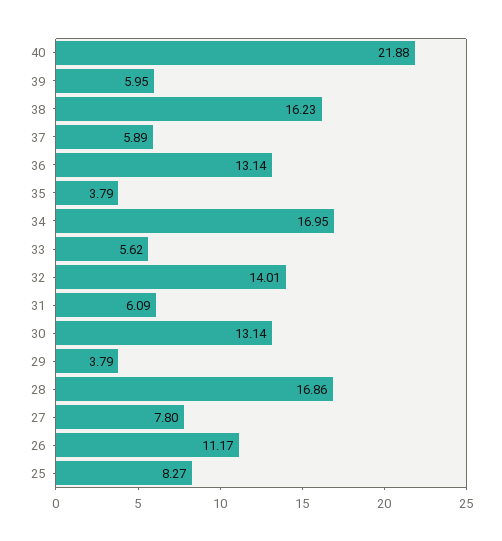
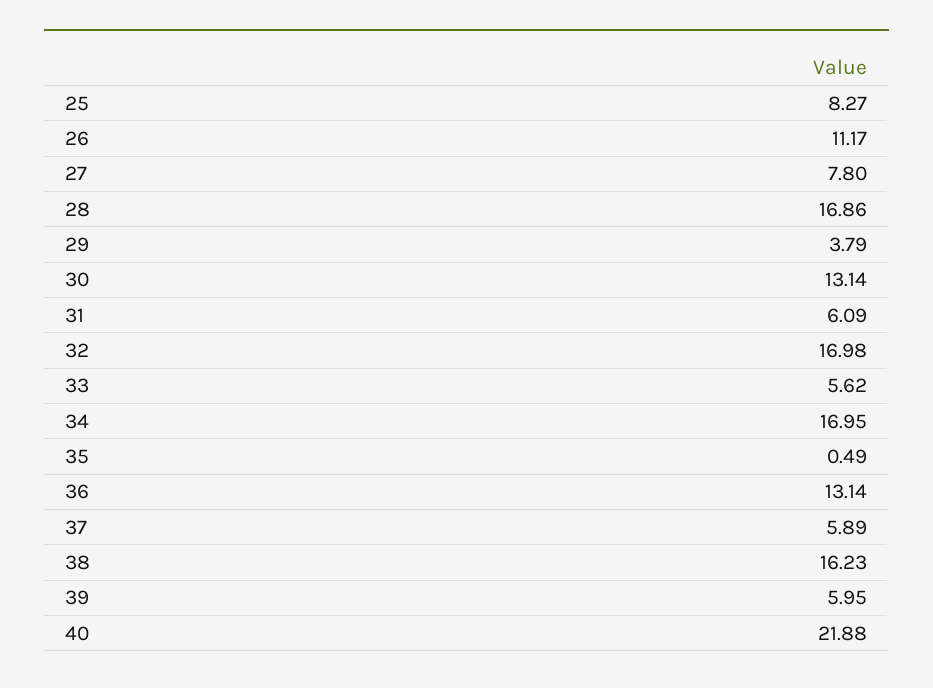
35: 3.79 -> 0.49
32: 14.01 -> 16.98

